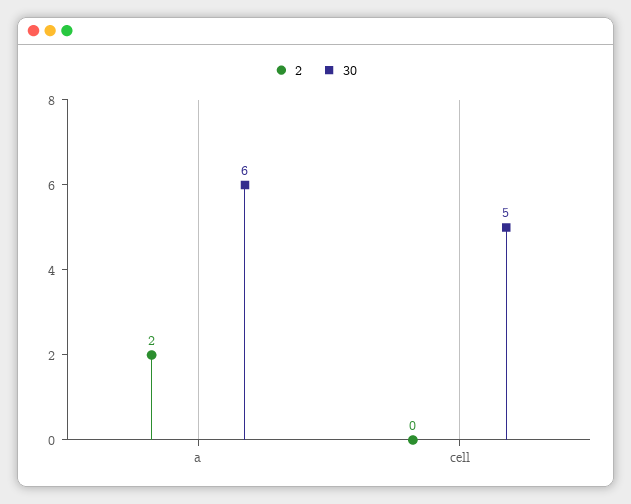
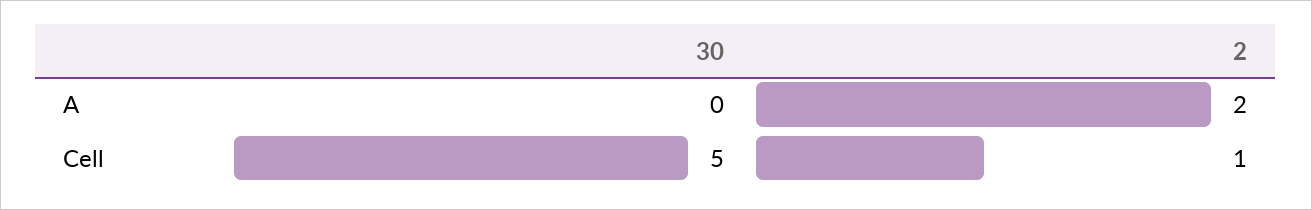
30, a: 6 -> 0
2, cell: 0 -> 1

